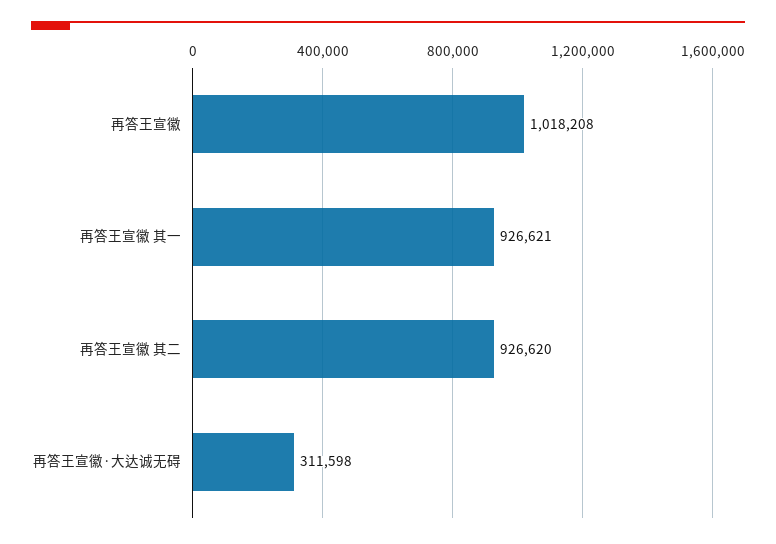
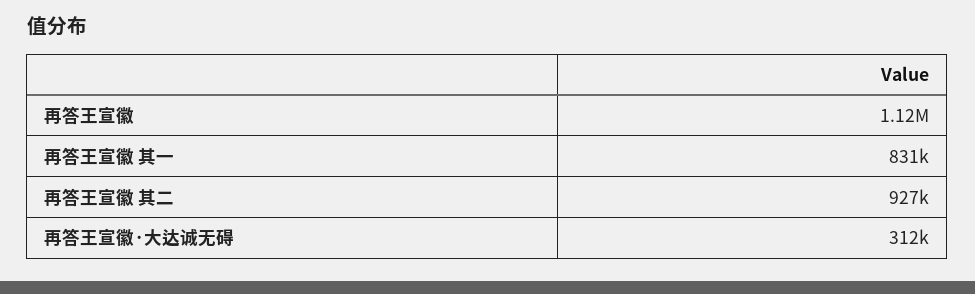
再答王宣徽: 1018208 -> 1120000
再答王宣徽 其一: 926621 -> 831000

